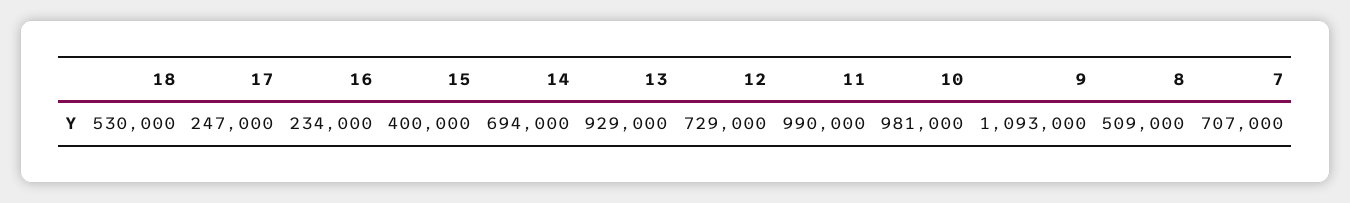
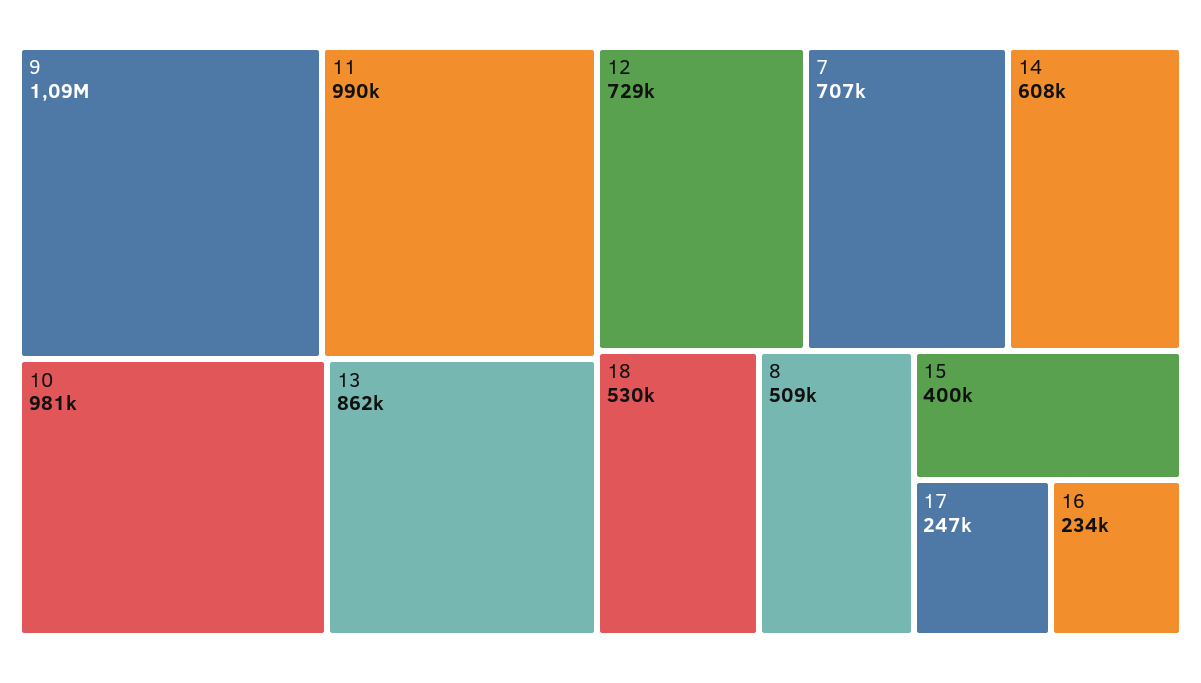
14: 694000 -> 608000
13: 929000 -> 862000

